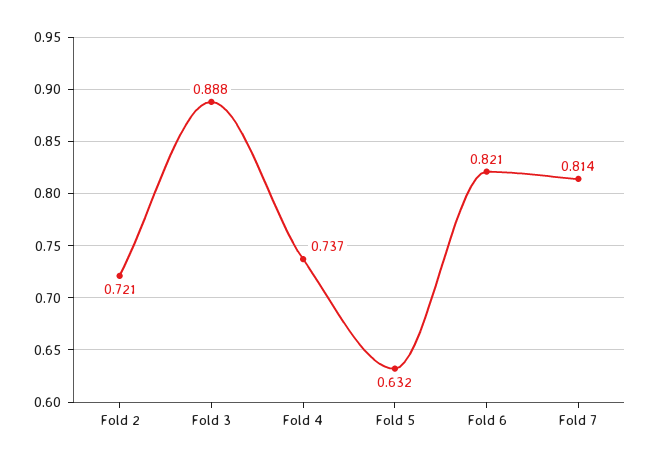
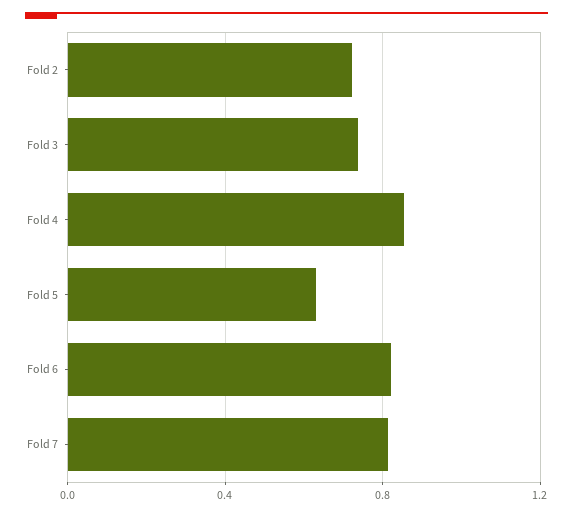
Fold 3: 0.888 -> 0.75
Fold 4: 0.737 -> 0.85

